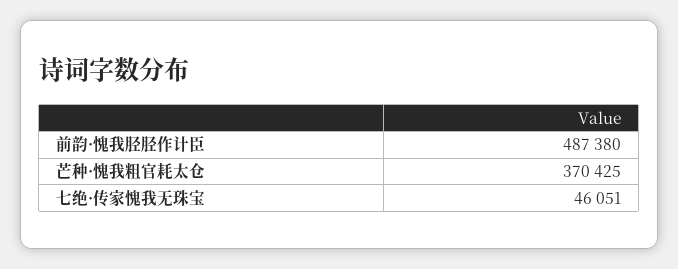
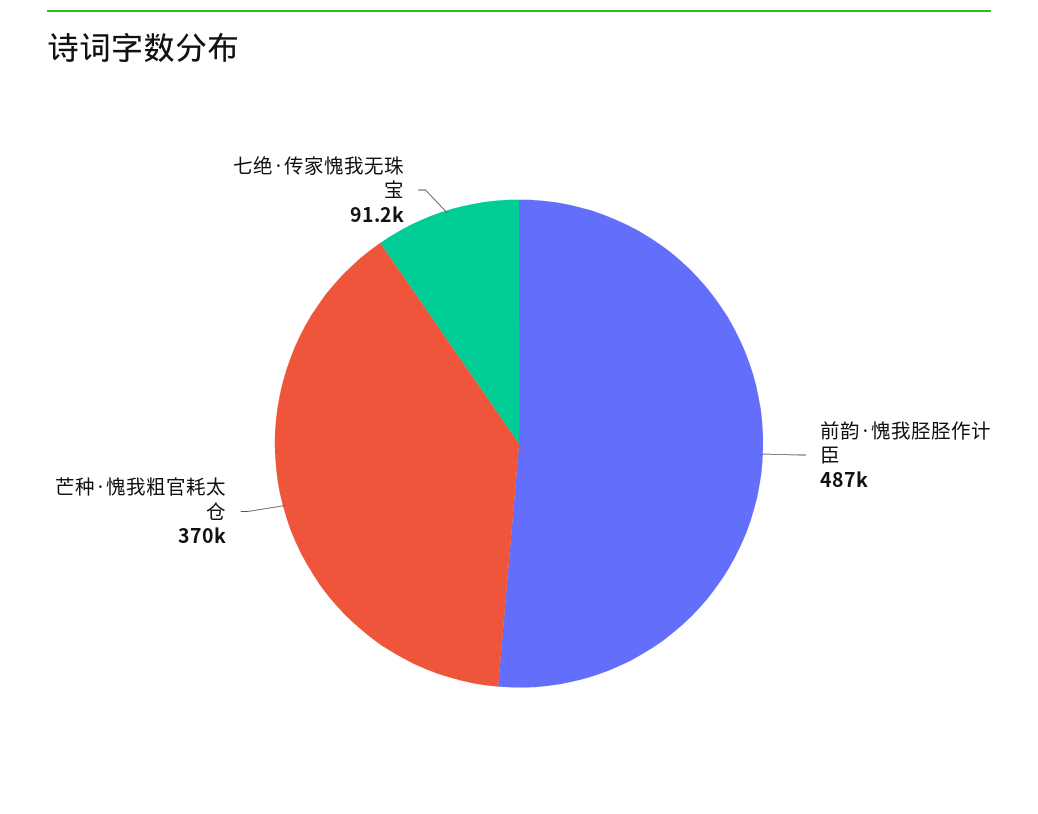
七绝·传家愧我无珠宝: 46051 -> 91200

